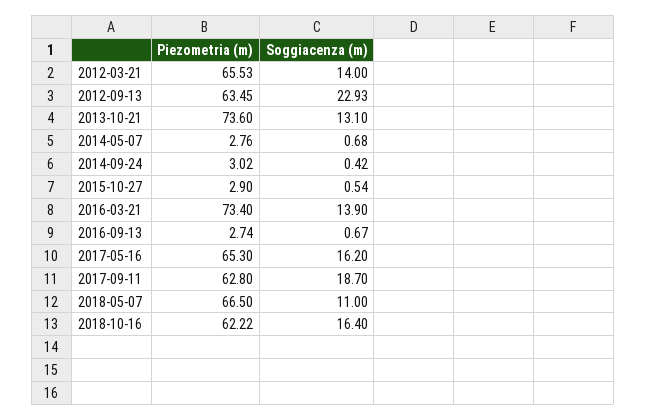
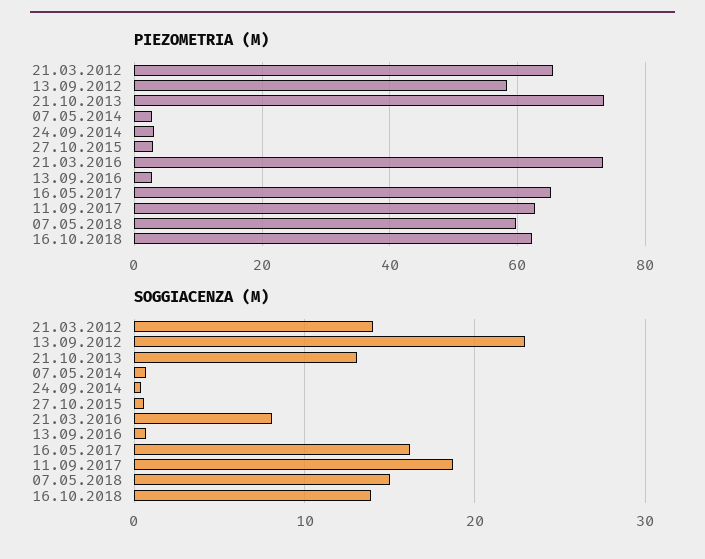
Piezometria (m), 2012-09-13: 63.45 -> 58
Soggiacenza (m), 2016-03-21: 13.9 -> 8
Piezometria (m), 2018-05-07: 66.5 -> 60
Soggiacenza (m), 2018-05-07: 11 -> 15
Soggiacenza (m), 2018-10-16: 16.4 -> 14

